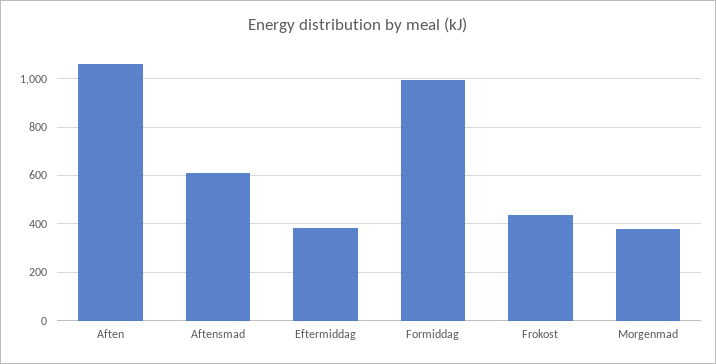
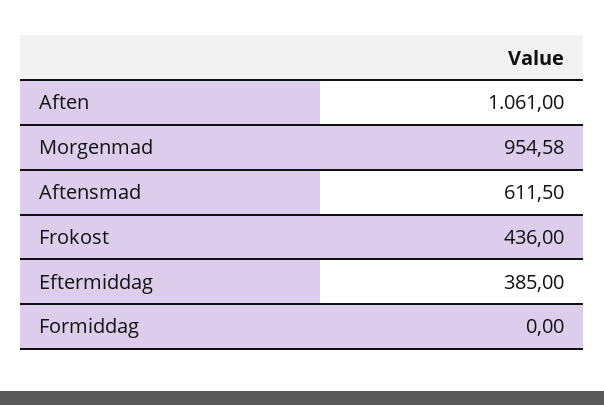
Formiddag: 1000 -> 0
Morgenmad: 375 -> 954.58

